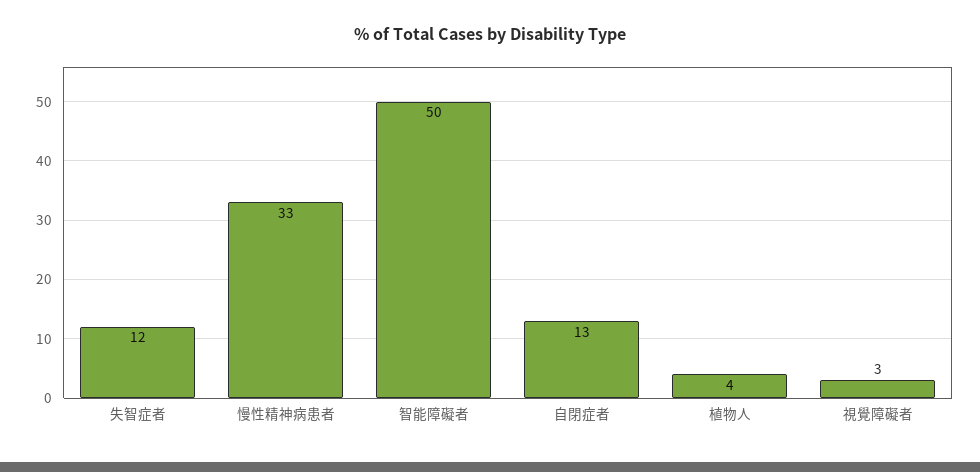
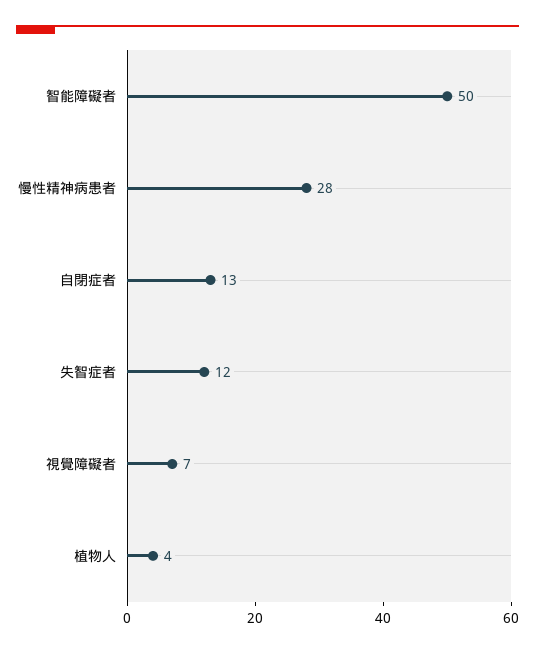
慢性精神病患者: 33 -> 28
視覺障礙者: 3 -> 7

